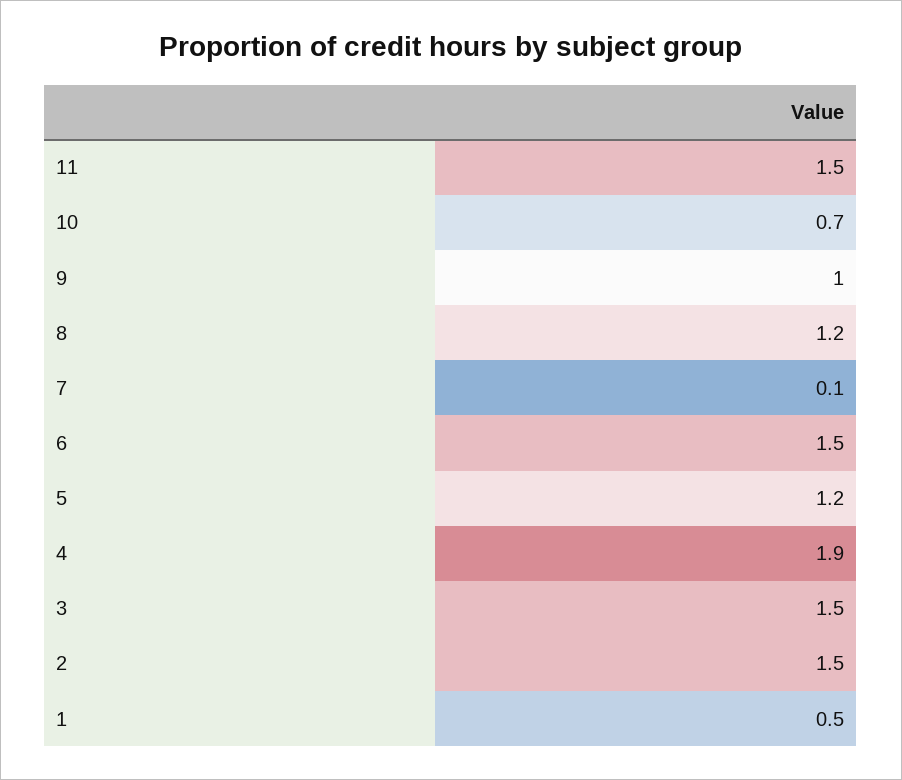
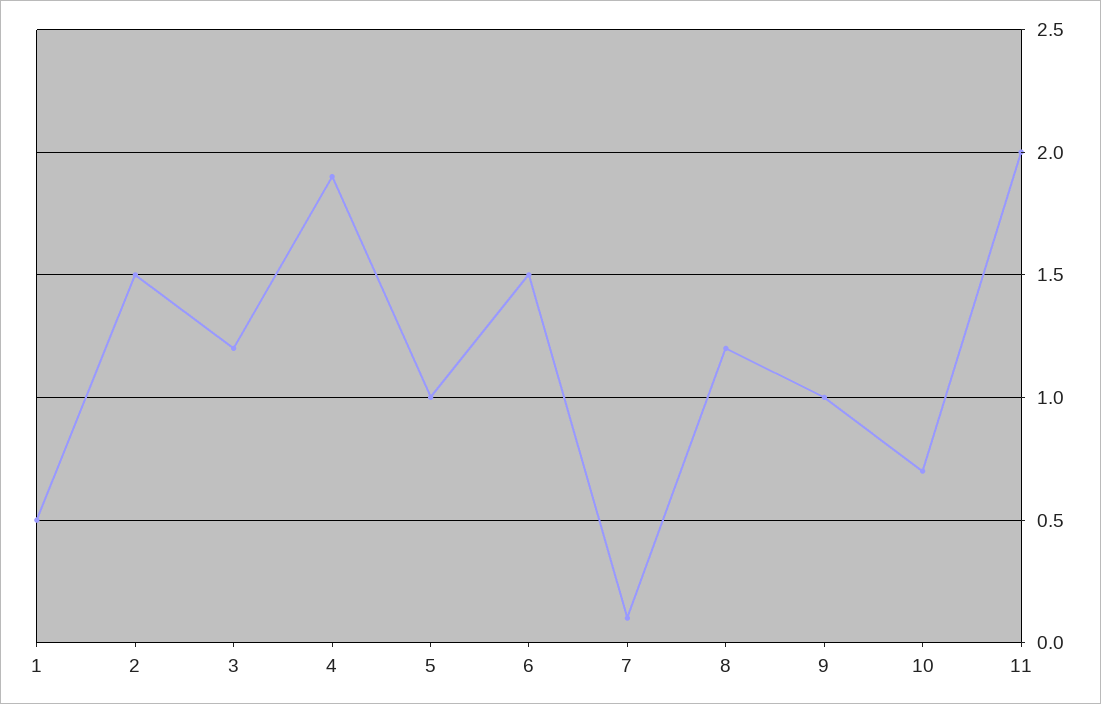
11: 1.5 -> 2
5: 1.2 -> 1
3: 1.5 -> 1.2

